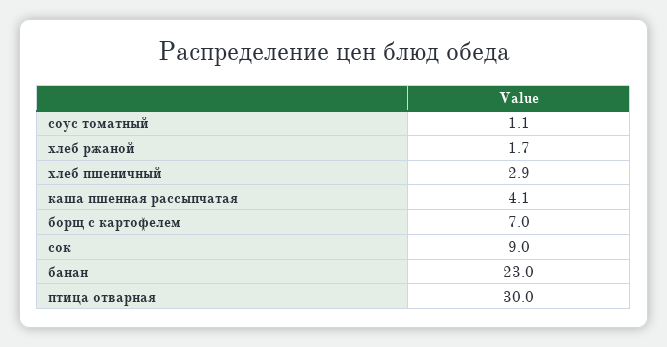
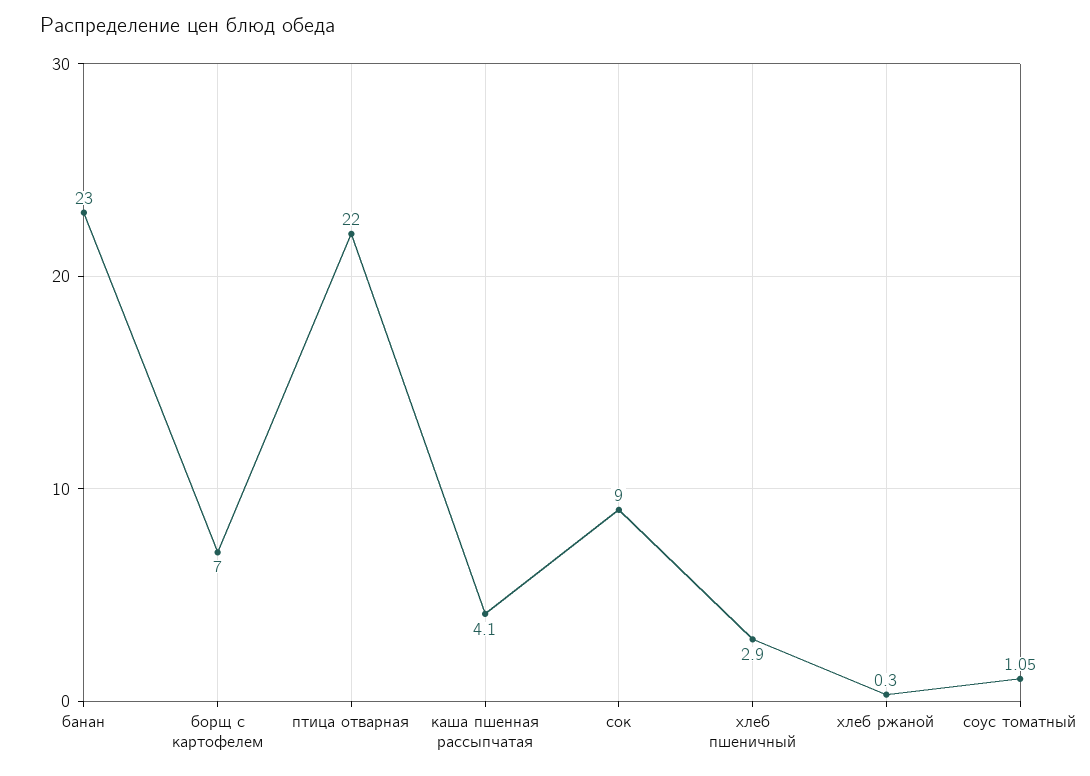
хлеб ржаной: 1.7 -> 0.3
птица отварная: 30 -> 22

